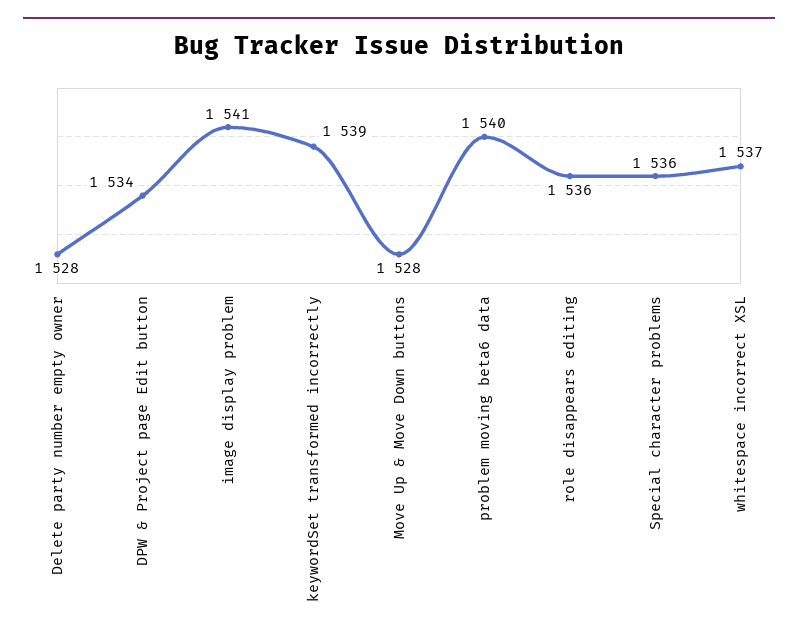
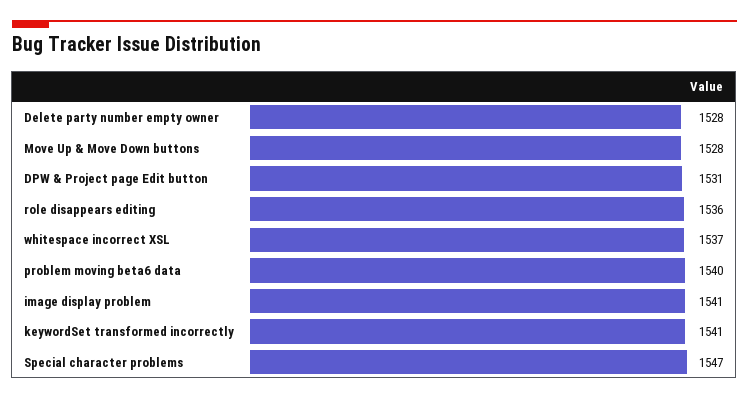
DPW & Project page Edit button: 1534 -> 1531
keywordSet transformed incorrectly: 1539 -> 1541
Special character problems: 1536 -> 1547

